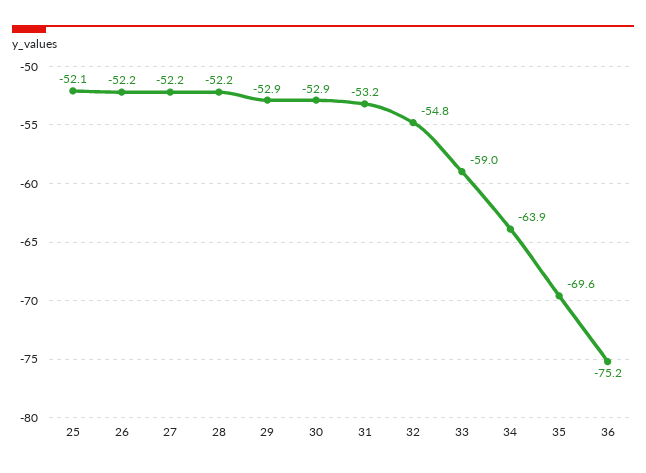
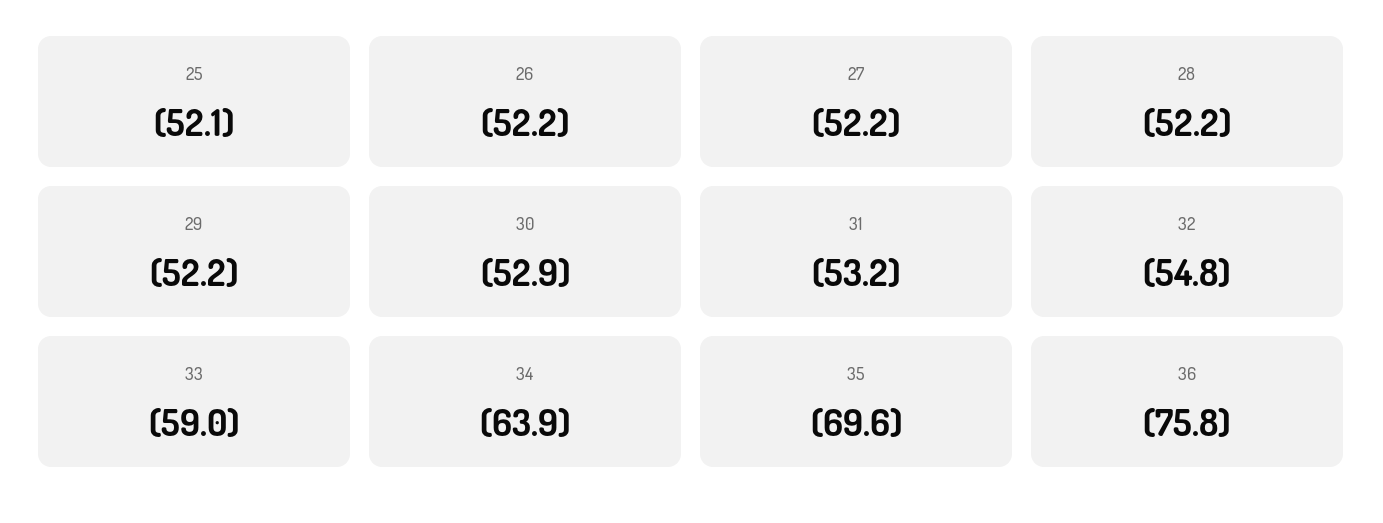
29: -52.9 -> -52.2
36: -75.2 -> -75.8

